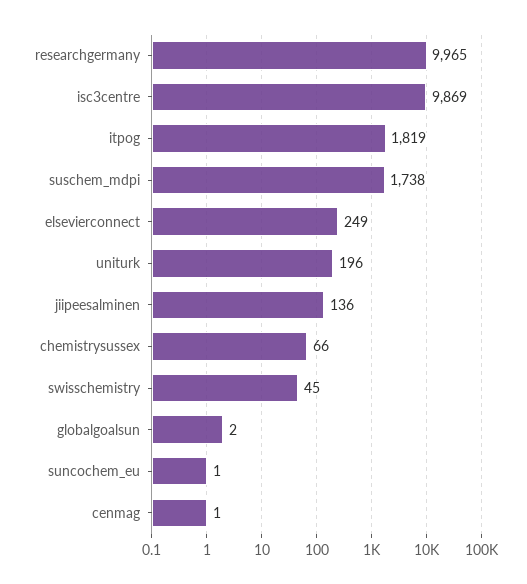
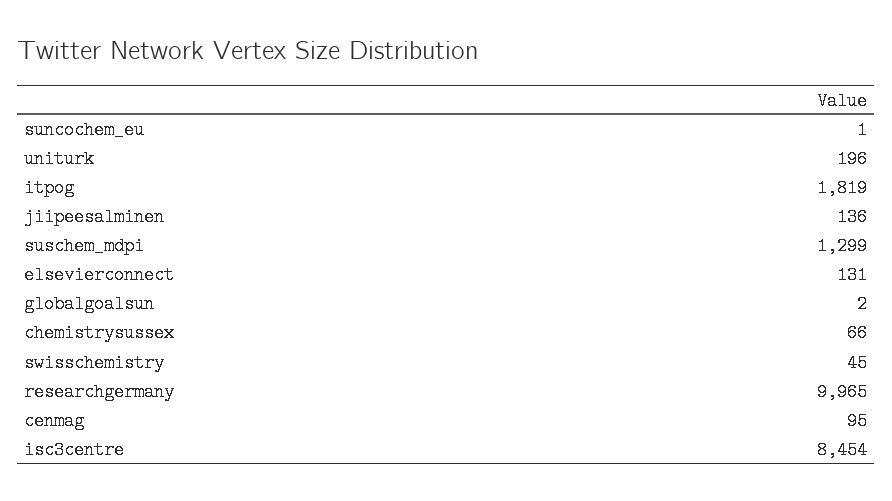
isc3centre: 9869 -> 8454
suschem_mdpi: 1738 -> 1299
elsevierconnect: 249 -> 131
cenmag: 1 -> 95

